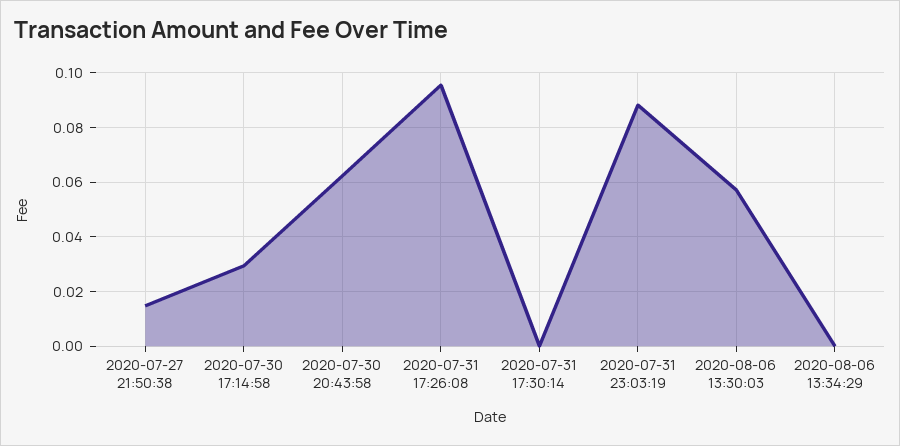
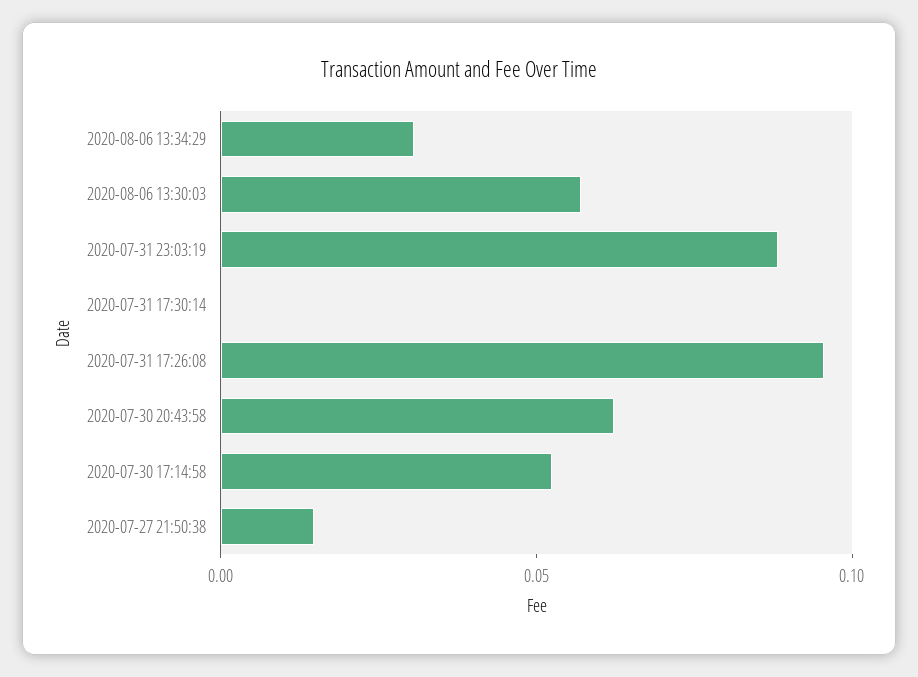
2020-07-30 17:14:58: 0.03 -> 0.05
2020-08-06 13:34:29: 0 -> 0.03

